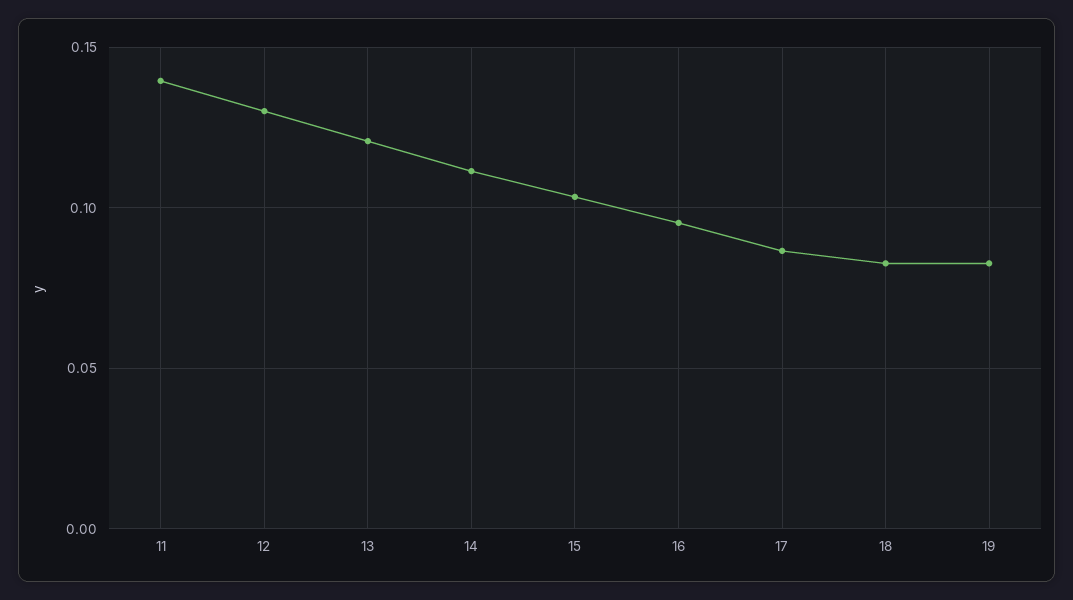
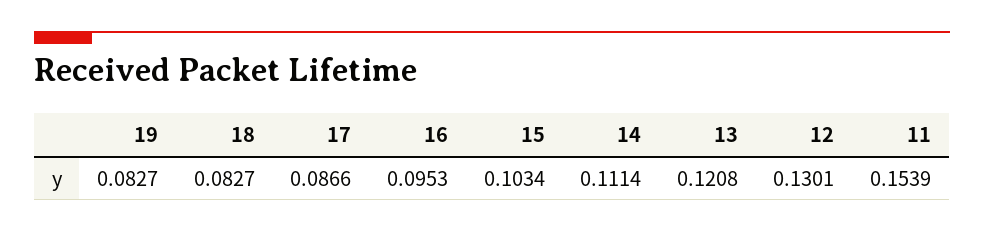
11: 0.14 -> 0.1539

